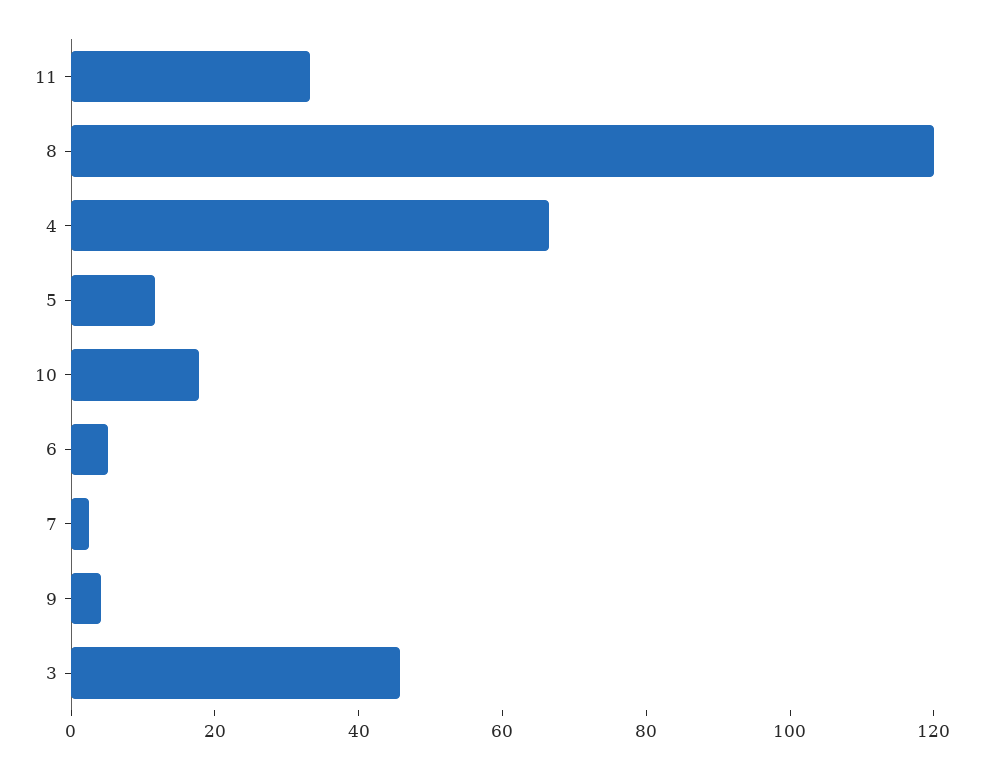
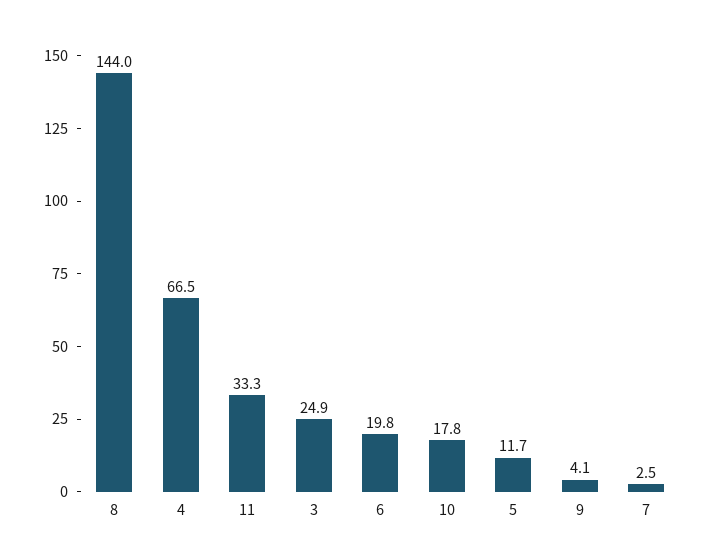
8: 120 -> 144
6: 5 -> 19.8
3: 45 -> 24.9

